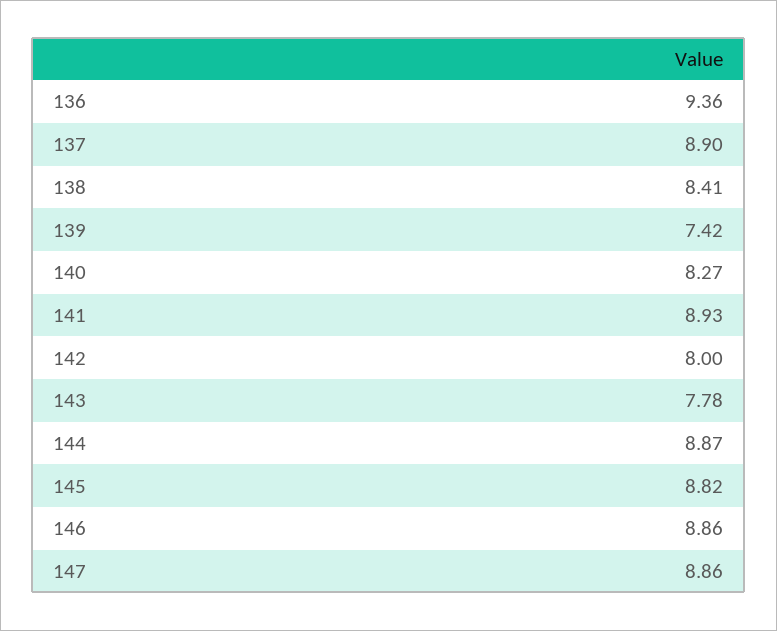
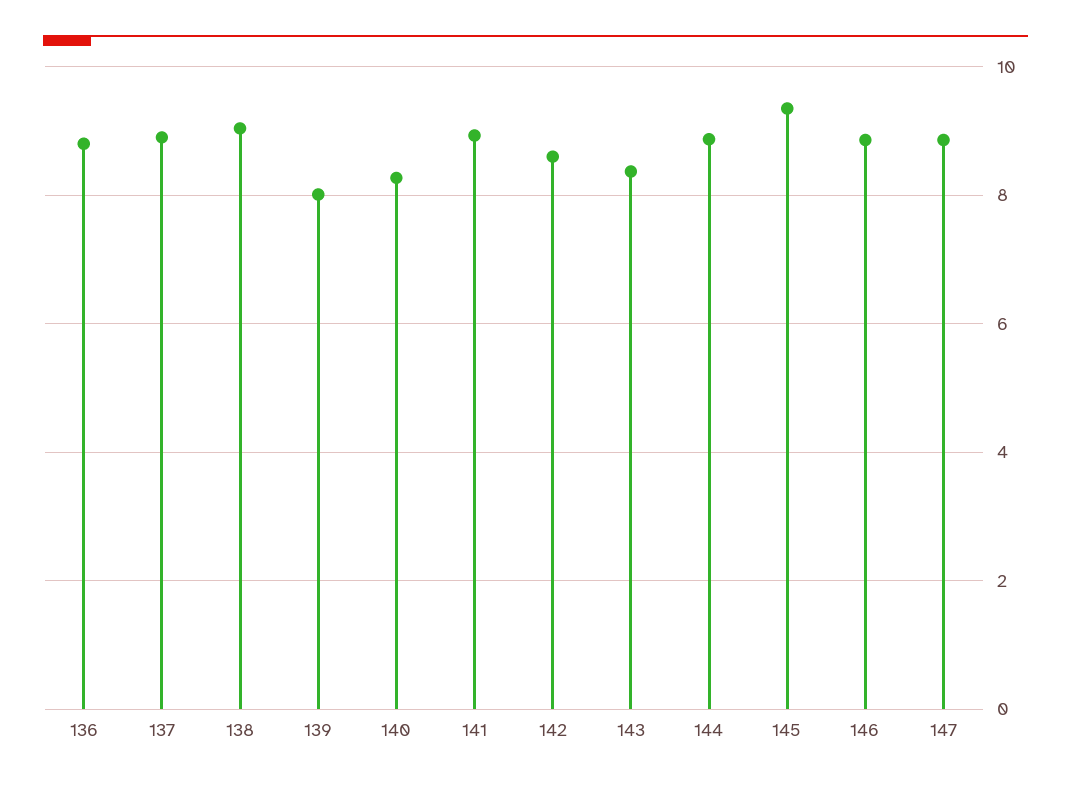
136: 9.36 -> 8.8
138: 8.41 -> 9
139: 7.42 -> 8
142: 8 -> 8.6
143: 7.78 -> 8.4
145: 8.82 -> 9.4

